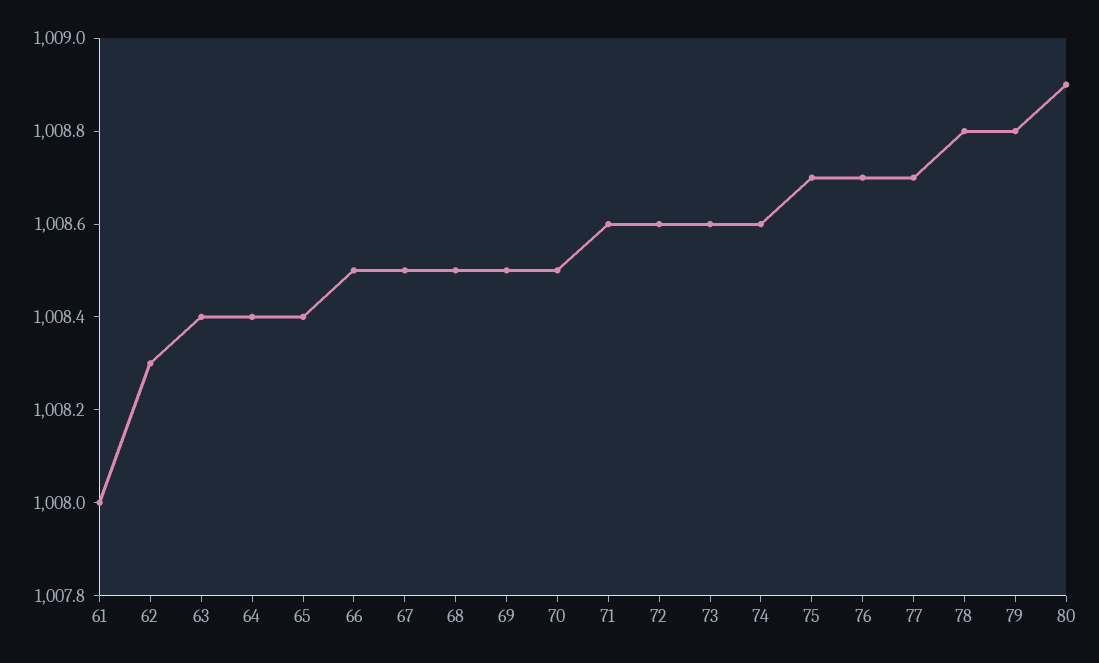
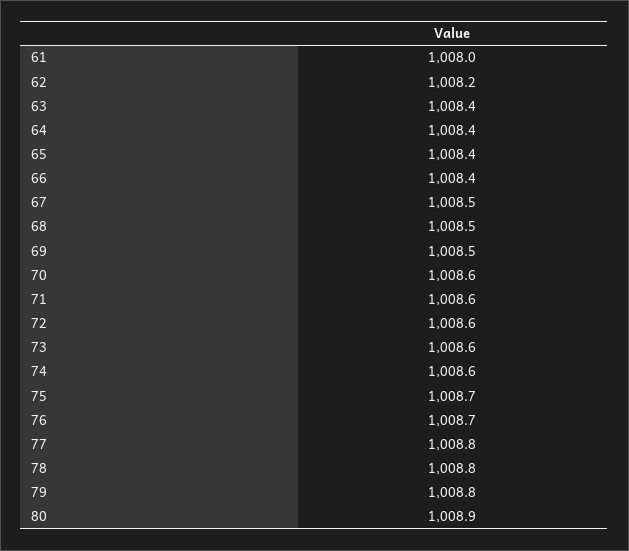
62: 1008.3 -> 1008.2
66: 1008.5 -> 1008.4
70: 1008.5 -> 1008.6
77: 1008.7 -> 1008.8

